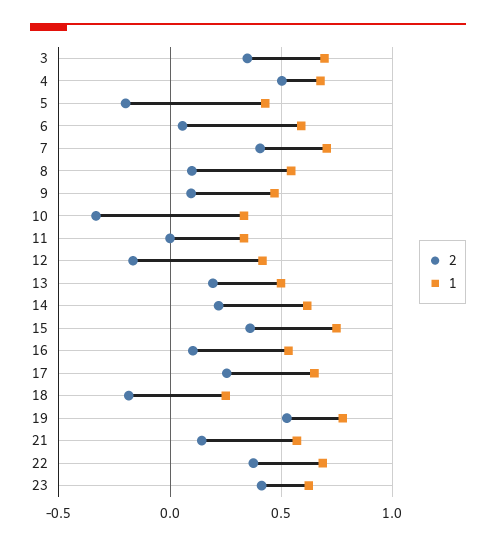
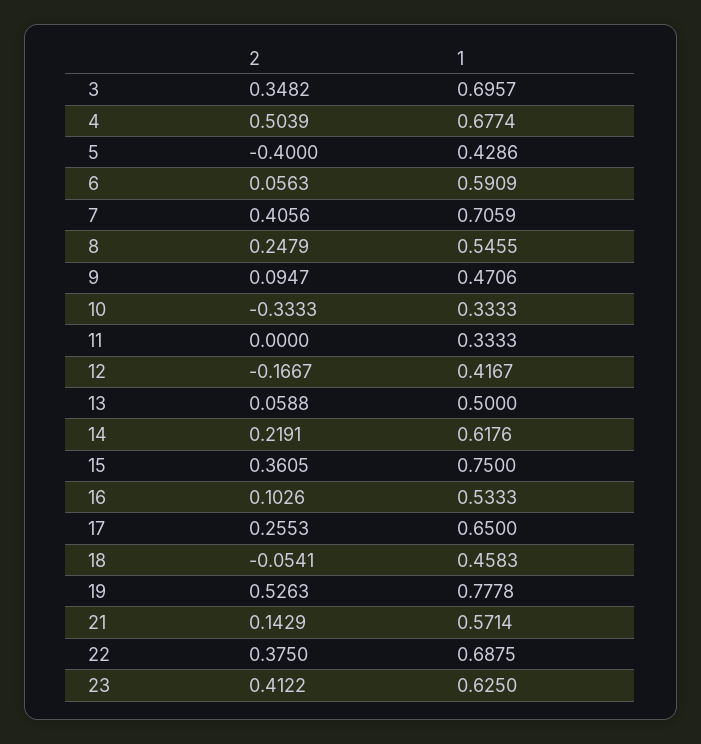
2, 5: -0.2 -> -0.4
2, 8: 0.1 -> 0.2479
2, 13: 0.2 -> 0.0588
2, 18: -0.2 -> -0.0541
1, 18: 0.25 -> 0.4583

